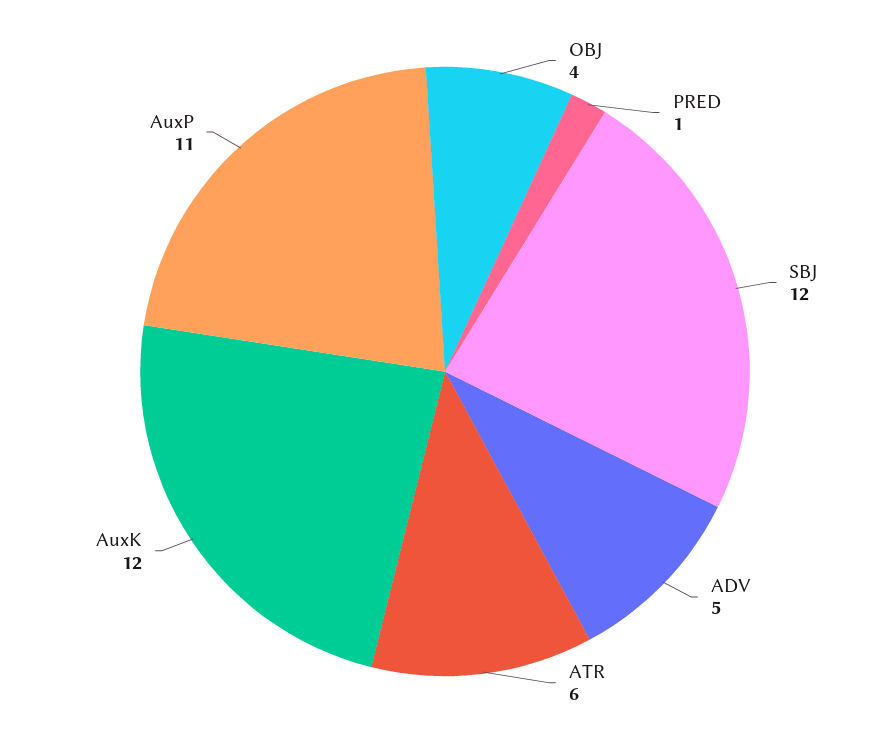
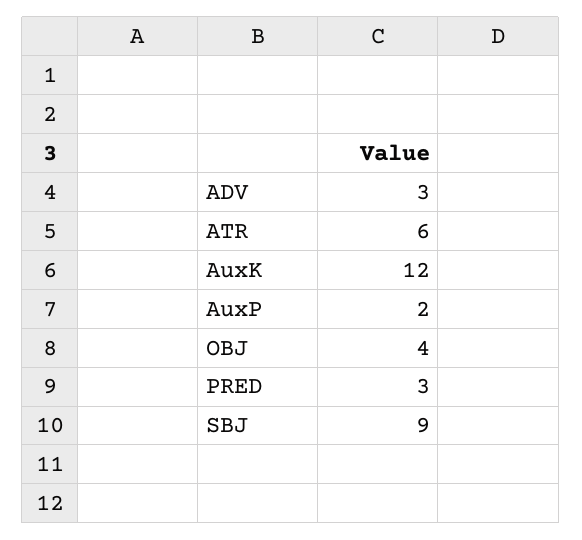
PRED: 1 -> 3
SBJ: 12 -> 9
ADV: 5 -> 3
AuxP: 11 -> 2

